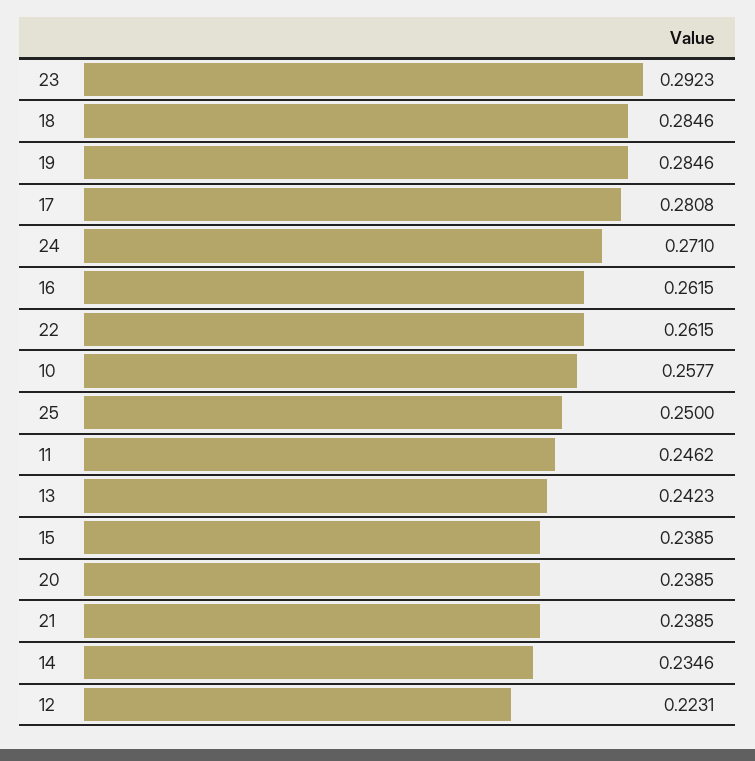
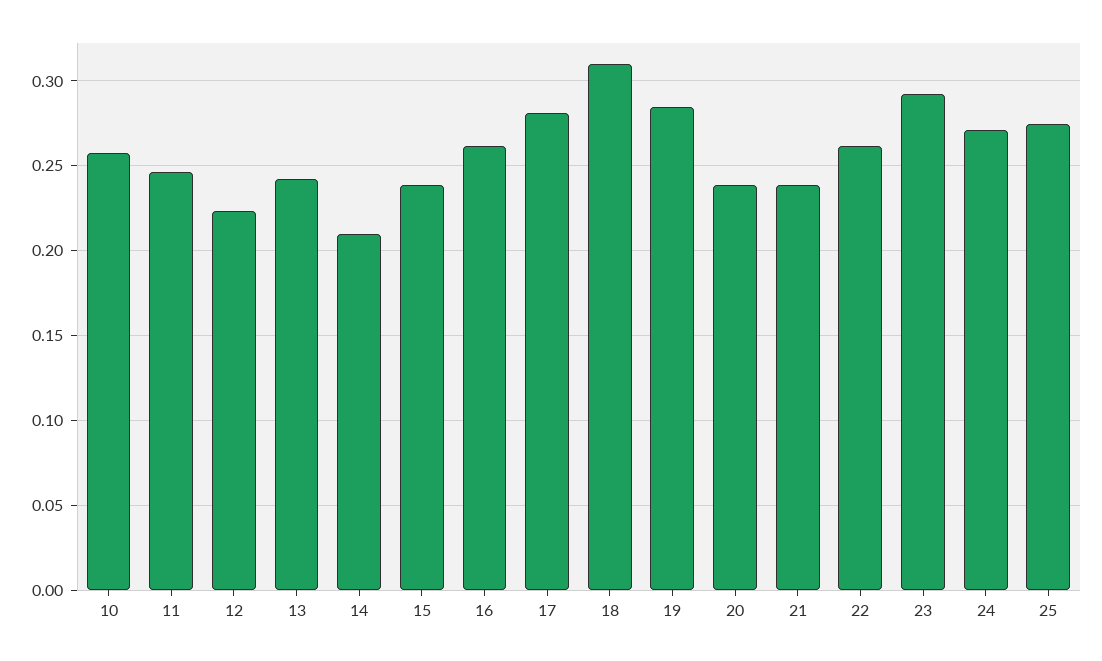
18: 0.2846 -> 0.31
25: 0.25 -> 0.275
14: 0.2346 -> 0.21

